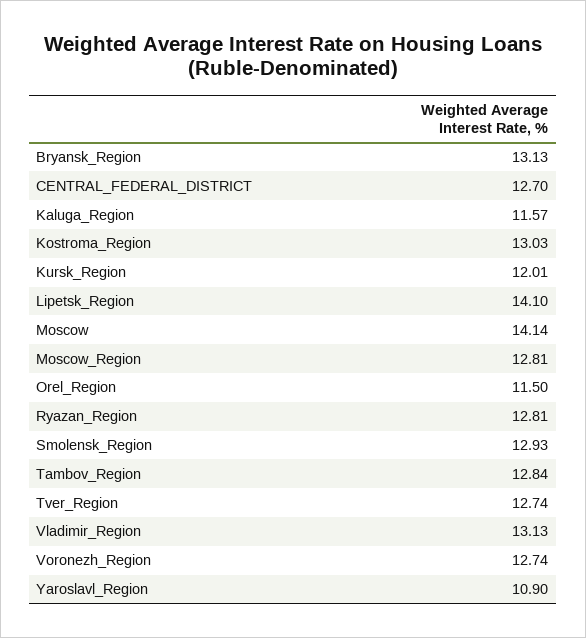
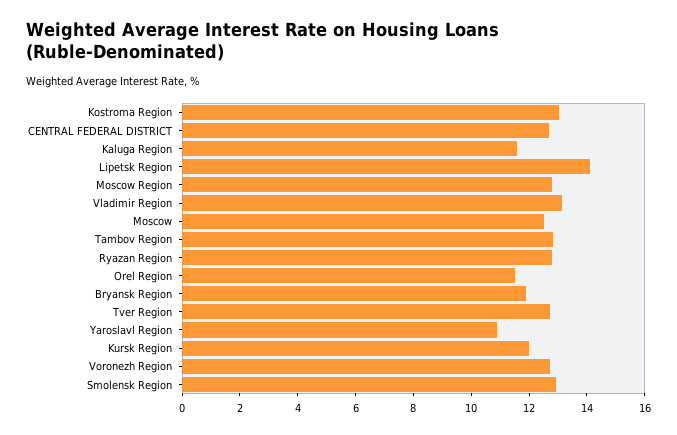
Bryansk_Region: 13.13 -> 12
Moscow: 14.14 -> 12.5

